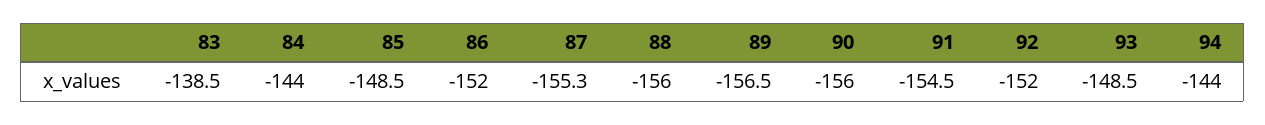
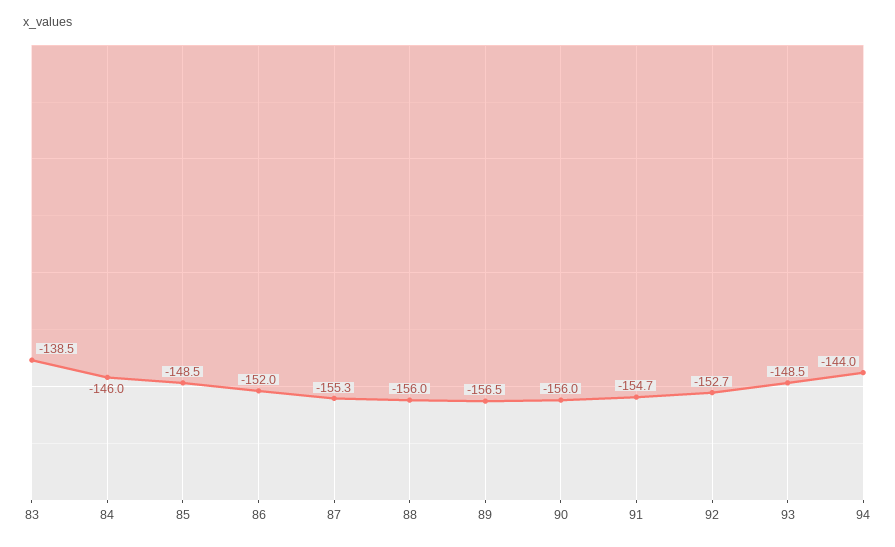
84: -144 -> -146
91: -154.5 -> -154.7
92: -152 -> -152.7

